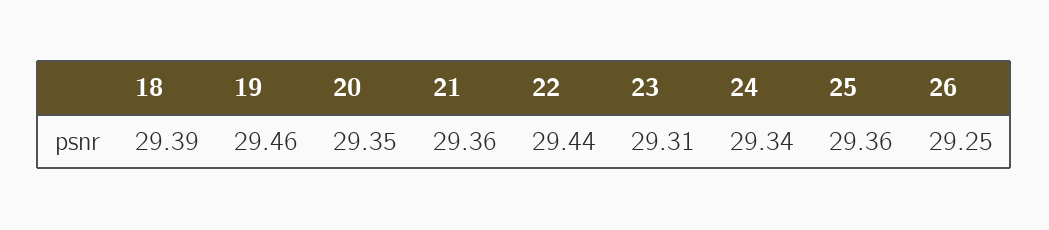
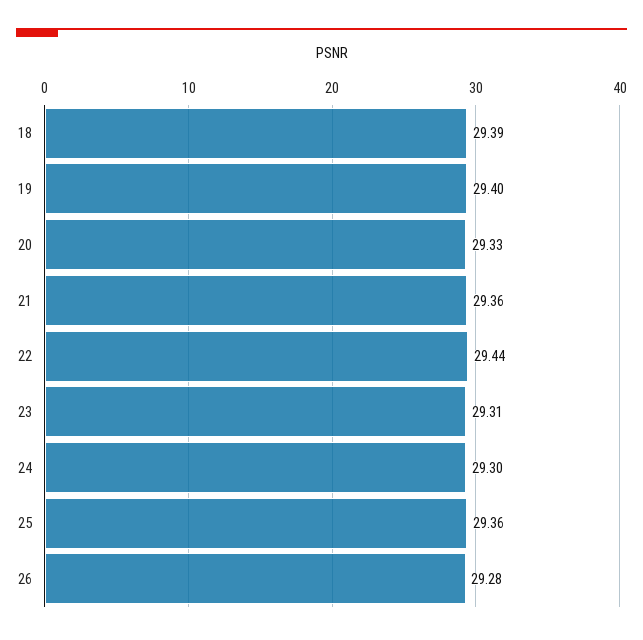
19: 29.46 -> 29.4
20: 29.35 -> 29.33
24: 29.34 -> 29.3
26: 29.25 -> 29.28

